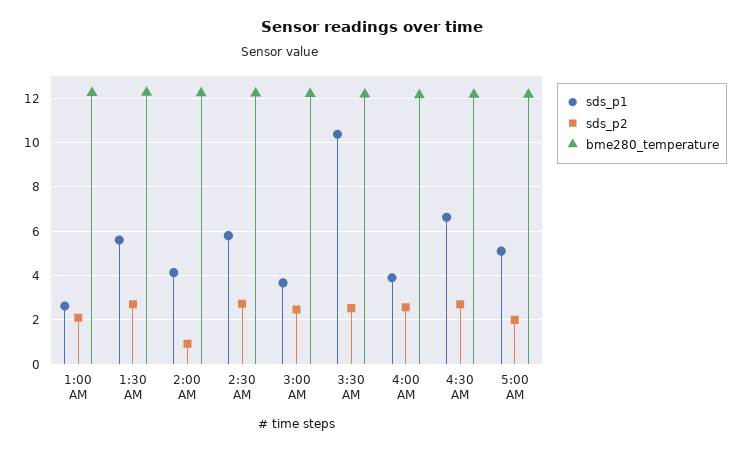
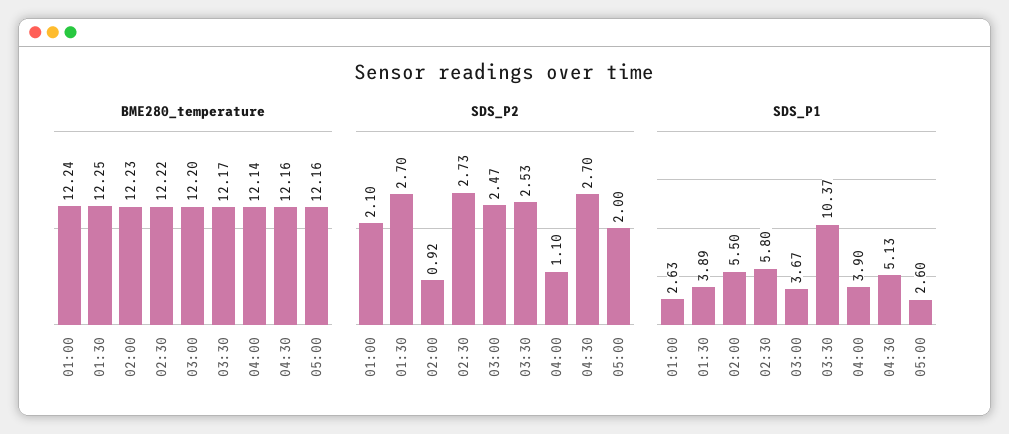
sds_p1, 1:30 AM: 5.5 -> 3.89
sds_p1, 2:00 AM: 4 -> 5.5
sds_p2, 4:00 AM: 2.5 -> 1.1
sds_p1, 4:30 AM: 6.5 -> 5.13
sds_p1, 5:00 AM: 5 -> 2.6

